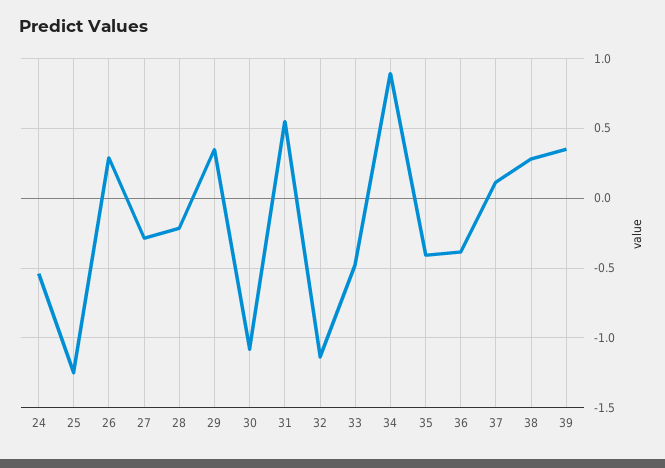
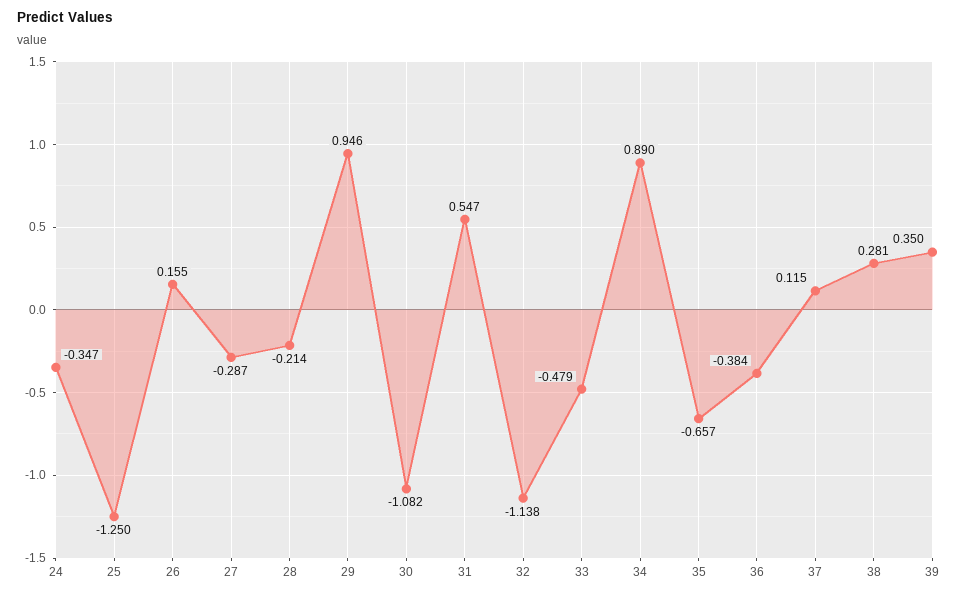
24: -0.55 -> -0.347
26: 0.3 -> 0.155
29: 0.35 -> 0.946
35: -0.4 -> -0.657

